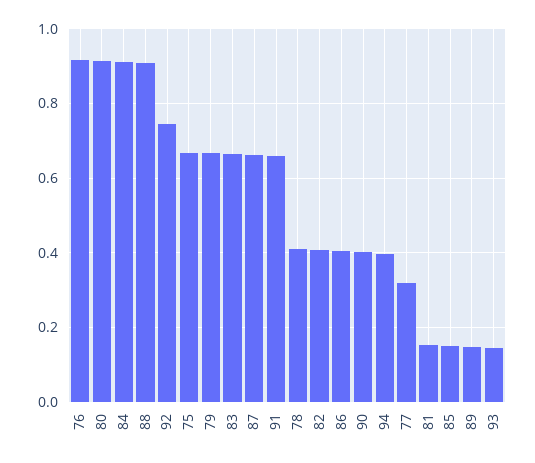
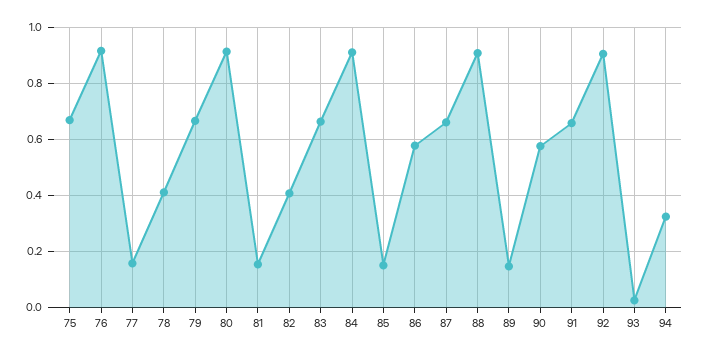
92: 0.74 -> 0.9
86: 0.4 -> 0.575
90: 0.4 -> 0.575
94: 0.4 -> 0.325
77: 0.32 -> 0.15
93: 0.14 -> 0.025

